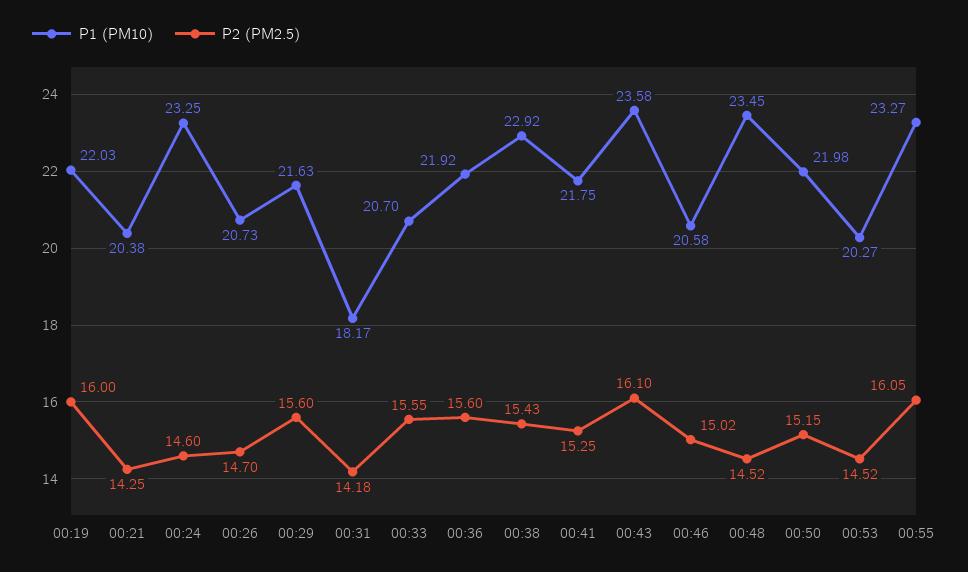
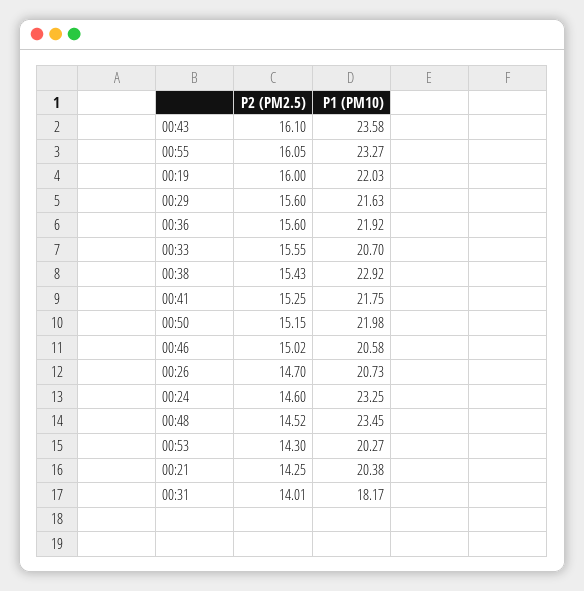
P2 (PM2.5), 00:31: 14.18 -> 14.01
P2 (PM2.5), 00:53: 14.52 -> 14.3

